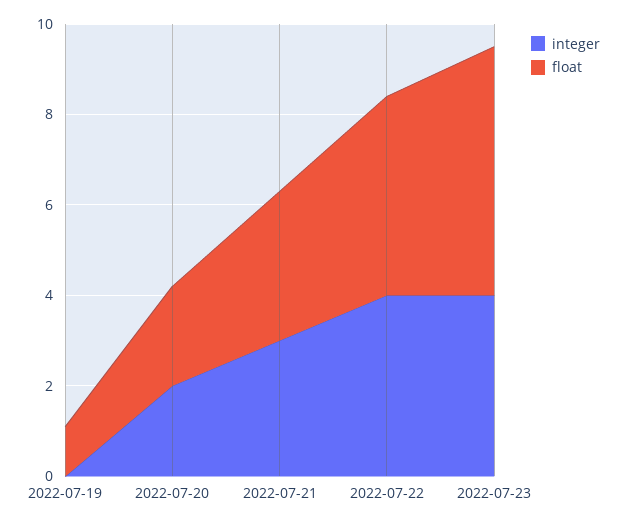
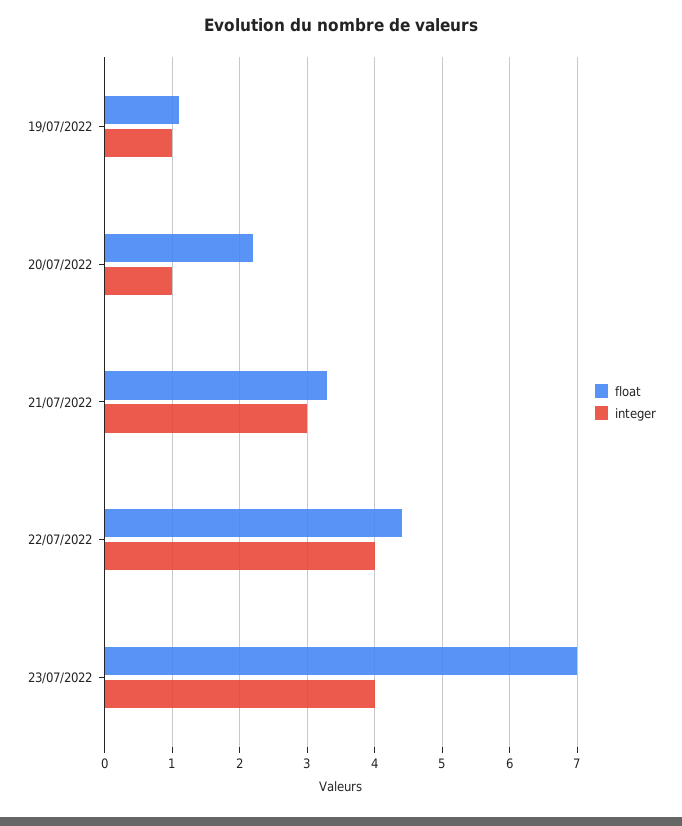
integer, 2022-07-19: 0 -> 1
integer, 2022-07-20: 2 -> 1
float, 2022-07-23: 5.5 -> 7

